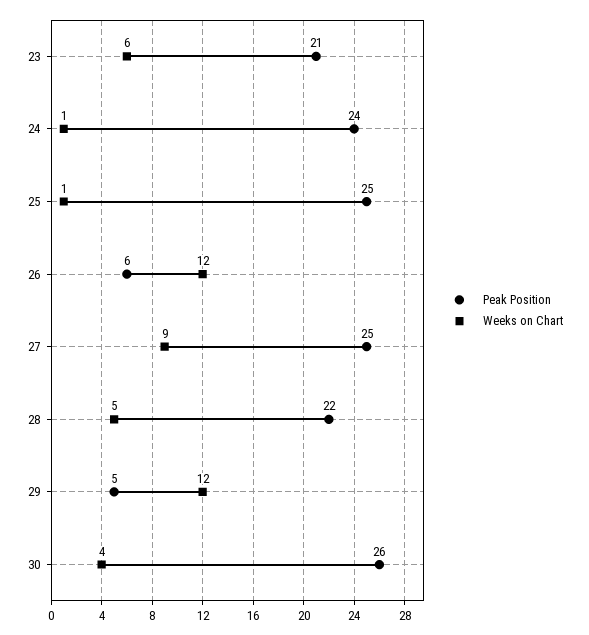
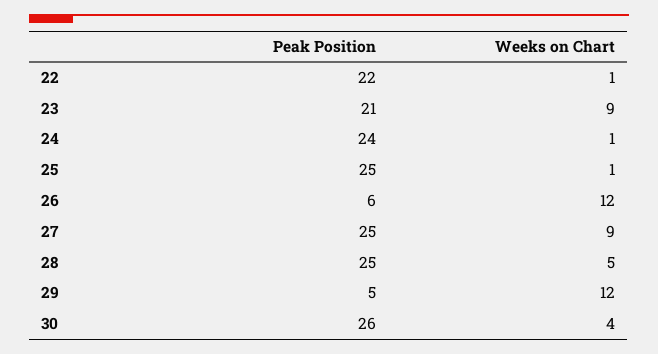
Weeks on Chart, 23: 6 -> 9
Peak Position, 28: 22 -> 25
Peak Position, 22: none -> 22
Weeks on Chart, 22: none -> 1

